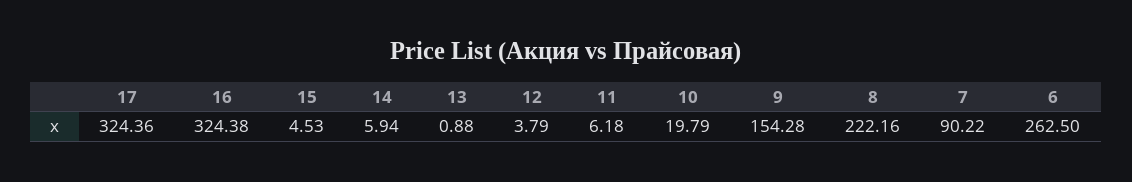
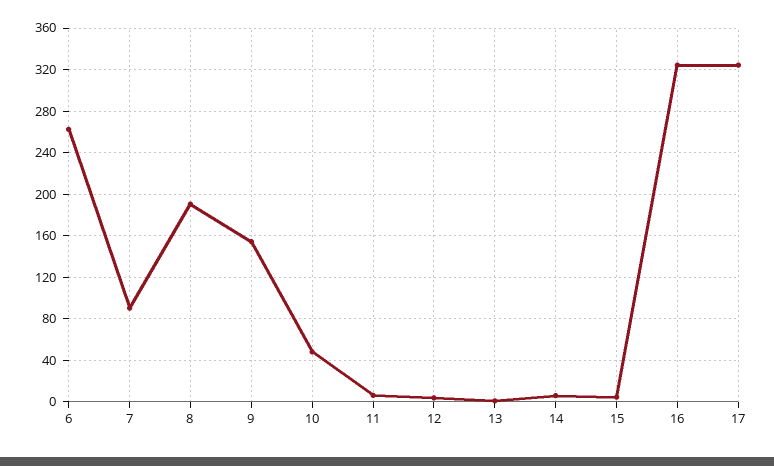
10: 19.79 -> 50
8: 222.16 -> 190

